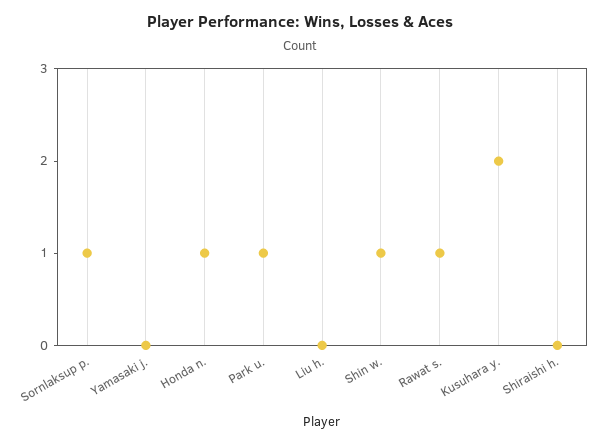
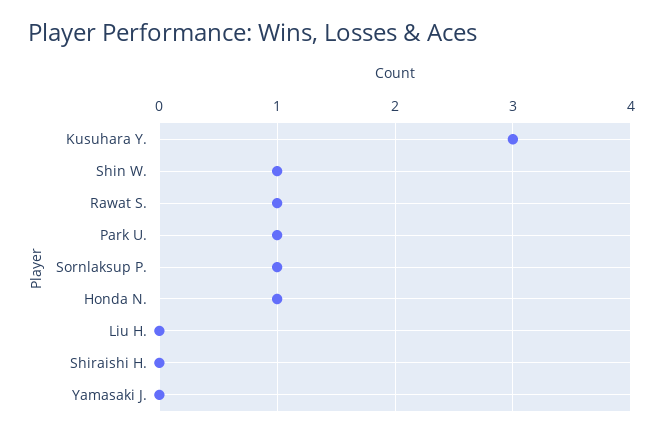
Kusuhara y.: 2 -> 3

